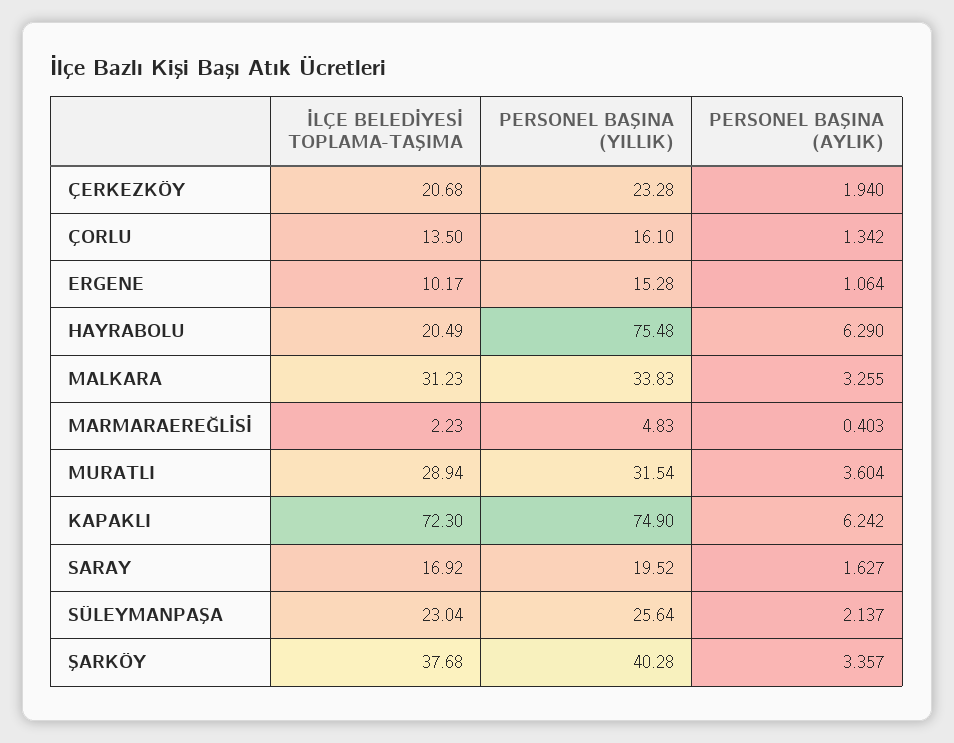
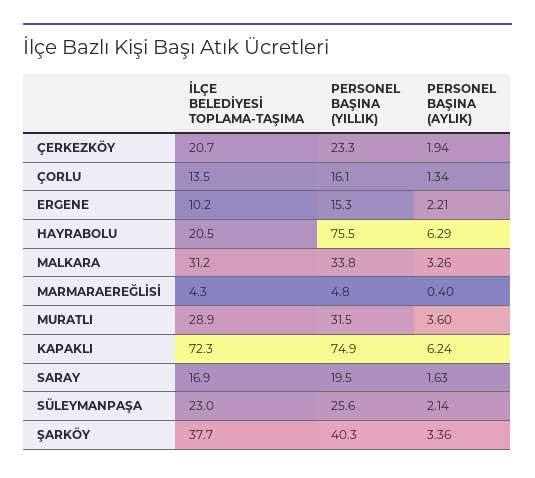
PERSONEL BAŞINA (AYLIK), ERGENE: 1.064 -> 2.21
İLÇE BELEDİYESİ TOPLAMA-TAŞIMA, MARMARAEREĞLİSİ: 2.23 -> 4.3

